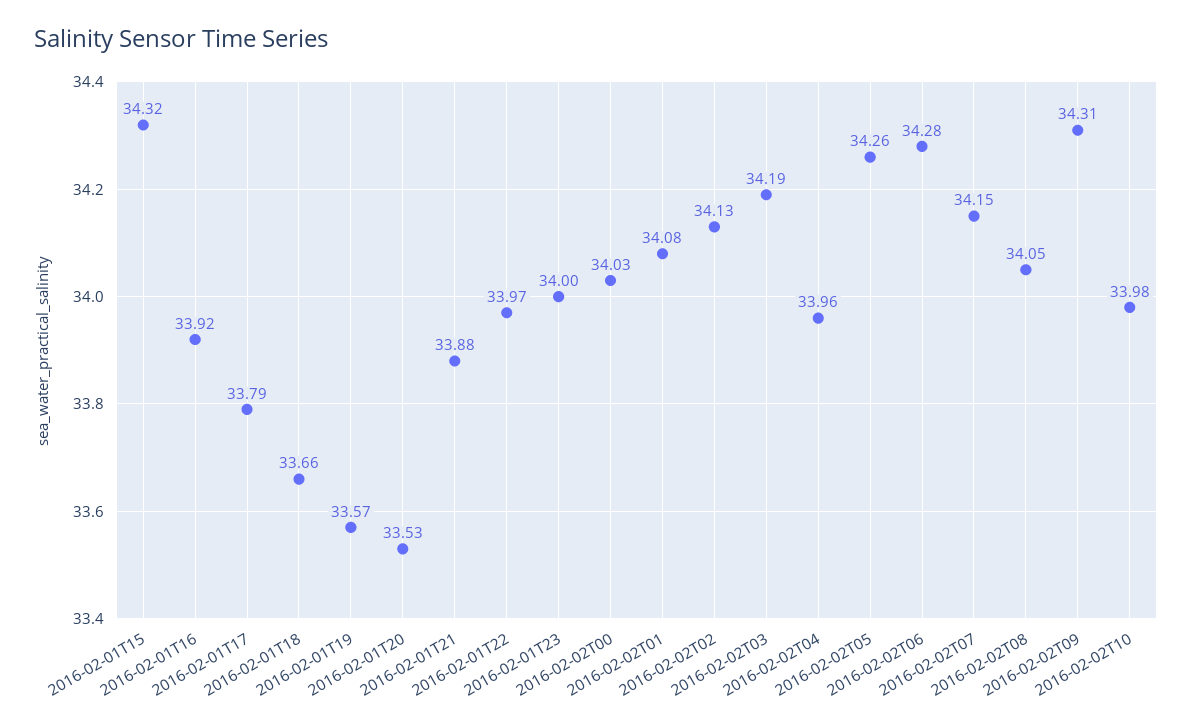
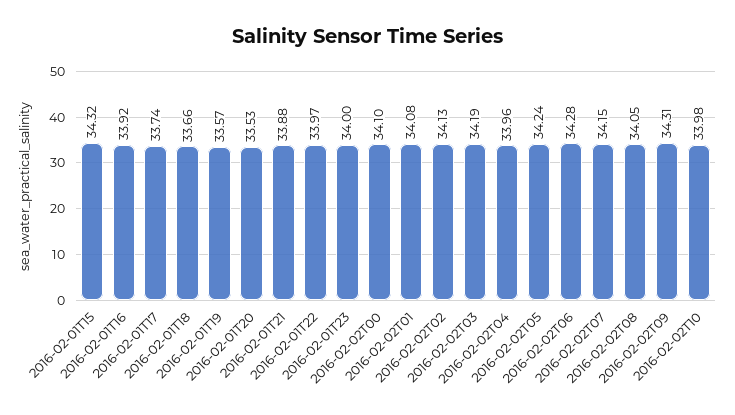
2016-02-01T17: 33.79 -> 33.74
2016-02-02T00: 34.03 -> 34.1
2016-02-02T05: 34.26 -> 34.24

